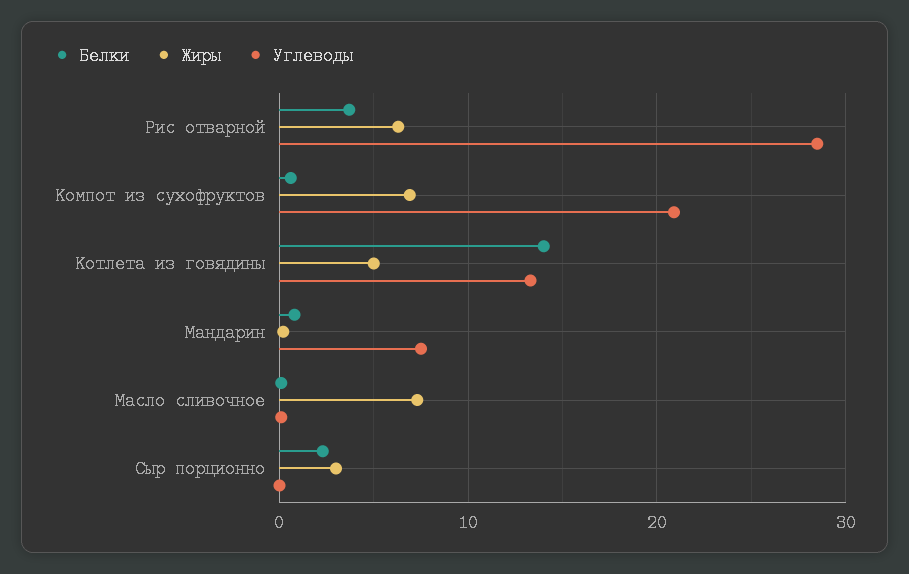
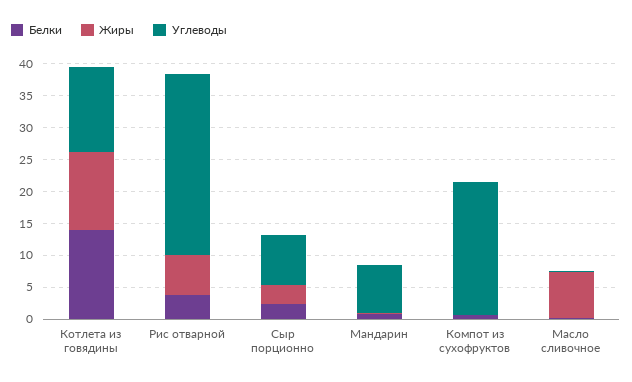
Жиры, Компот из сухофруктов: 7 -> 0
Жиры, Котлета из говядины: 5 -> 12.5
Углеводы, Сыр порционно: 0 -> 7.5

